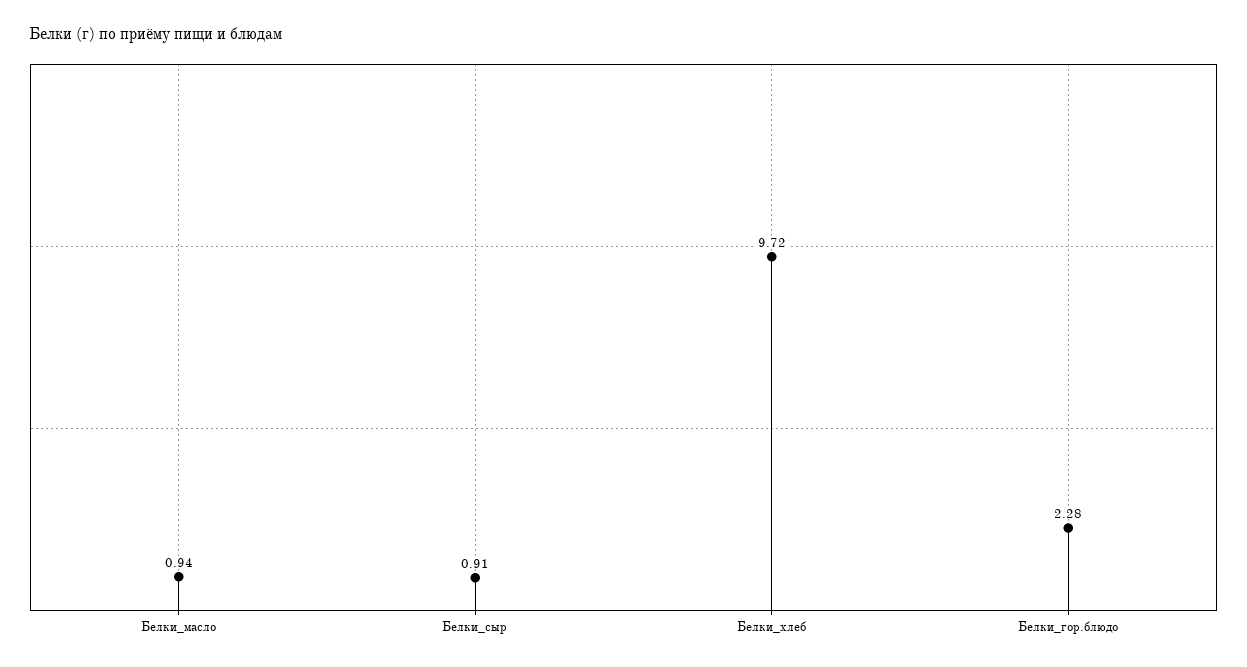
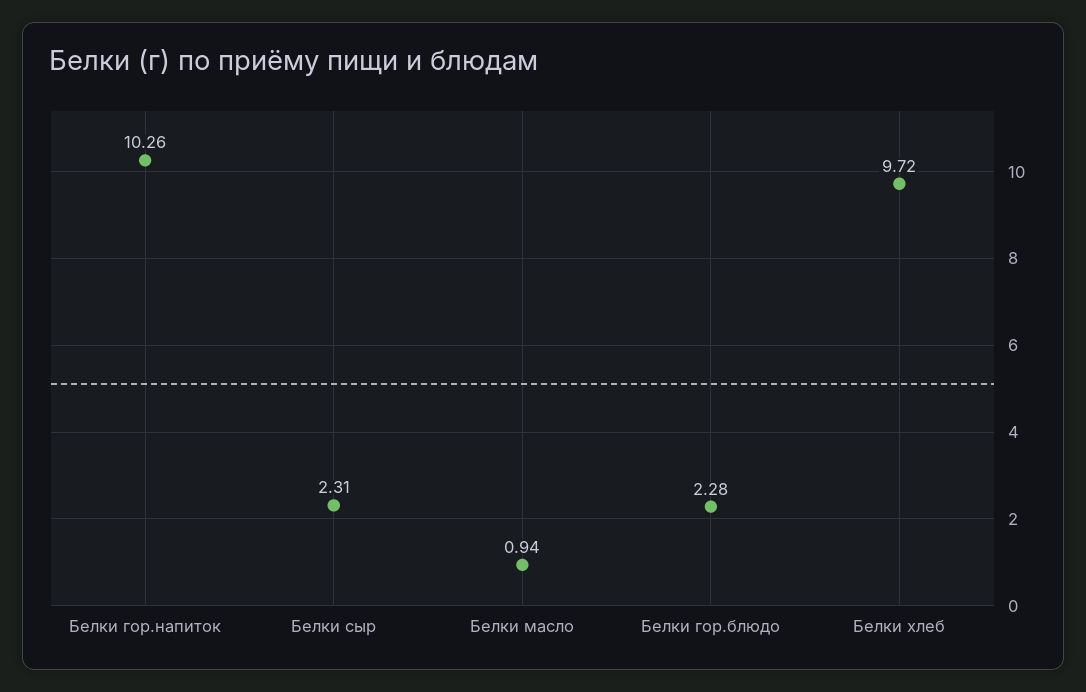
Белки_сыр: 0.91 -> 2.31
Белки гор.напиток: none -> 10.26

